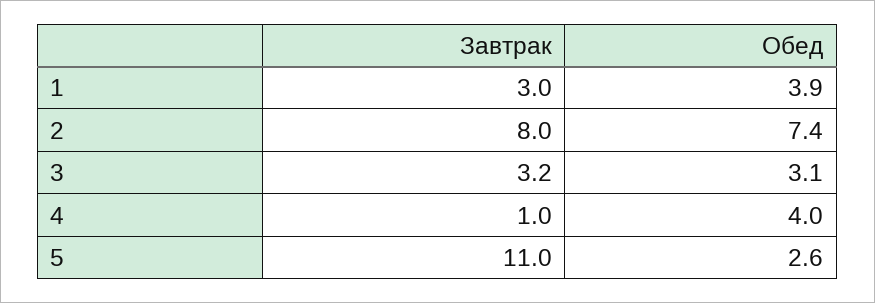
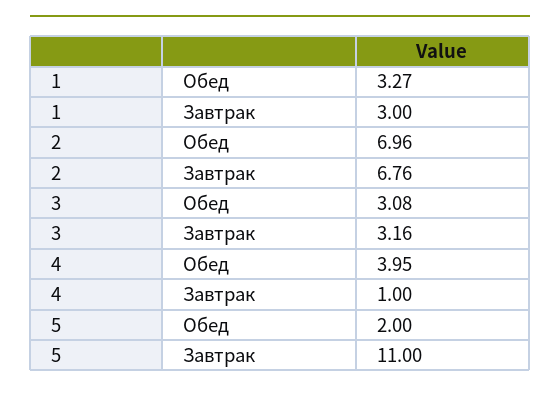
Обед, 1: 3.9 -> 3.27
Завтрак, 2: 8 -> 6.76
Обед, 2: 7.4 -> 6.96
Обед, 5: 2.6 -> 2

